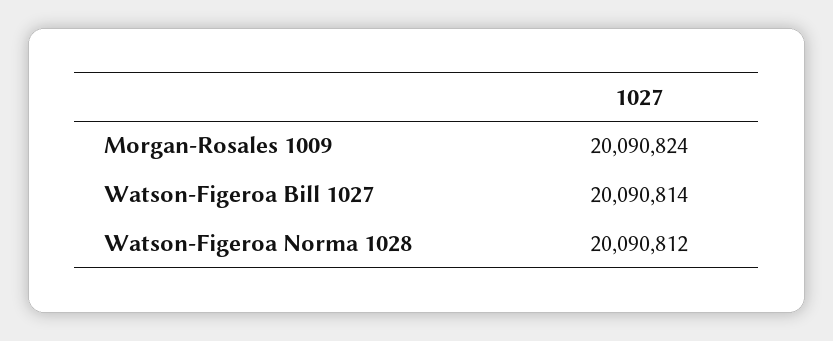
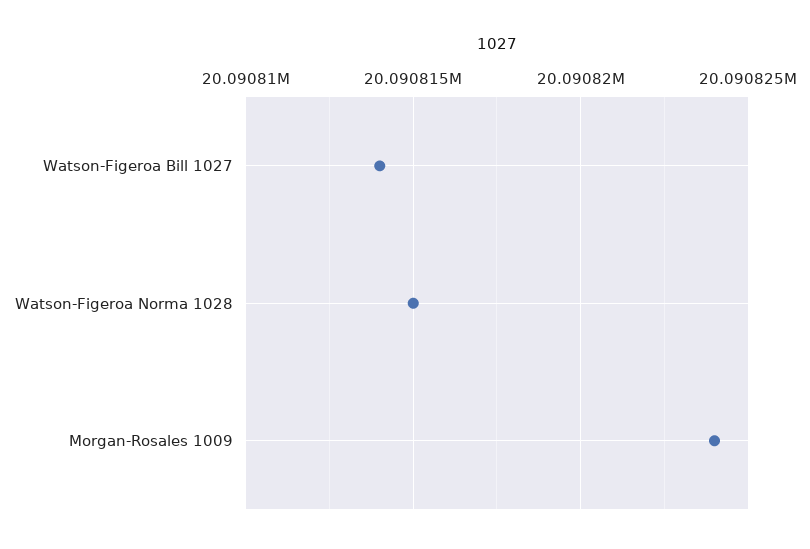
Watson-Figeroa Norma 1028: 20090812 -> 20090815

